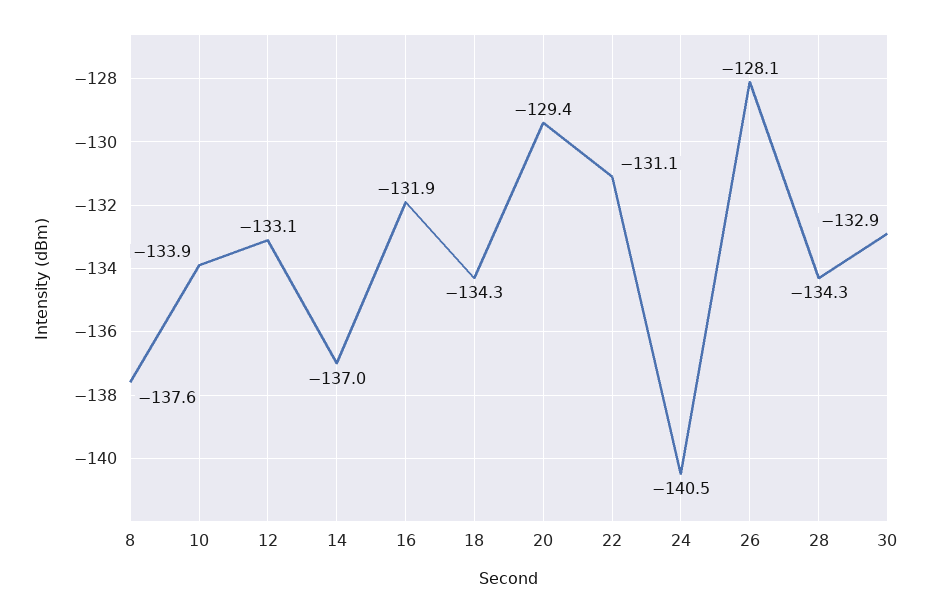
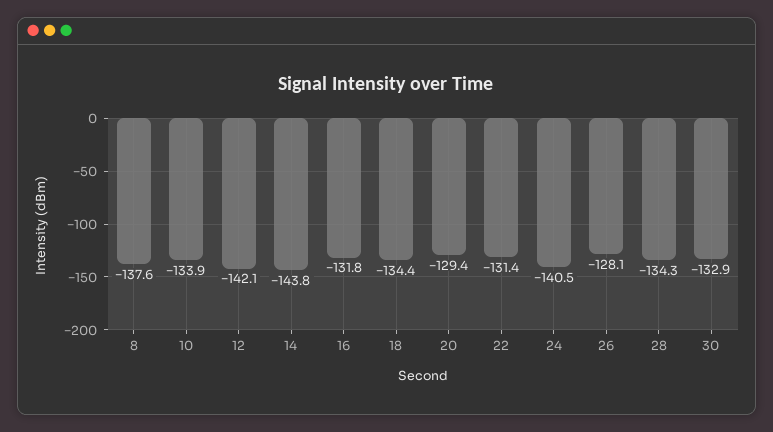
12: -133.1 -> -142.1
14: -137 -> -143.8
16: -131.9 -> -131.8
18: -134.3 -> -134.4
22: -131.1 -> -131.4

